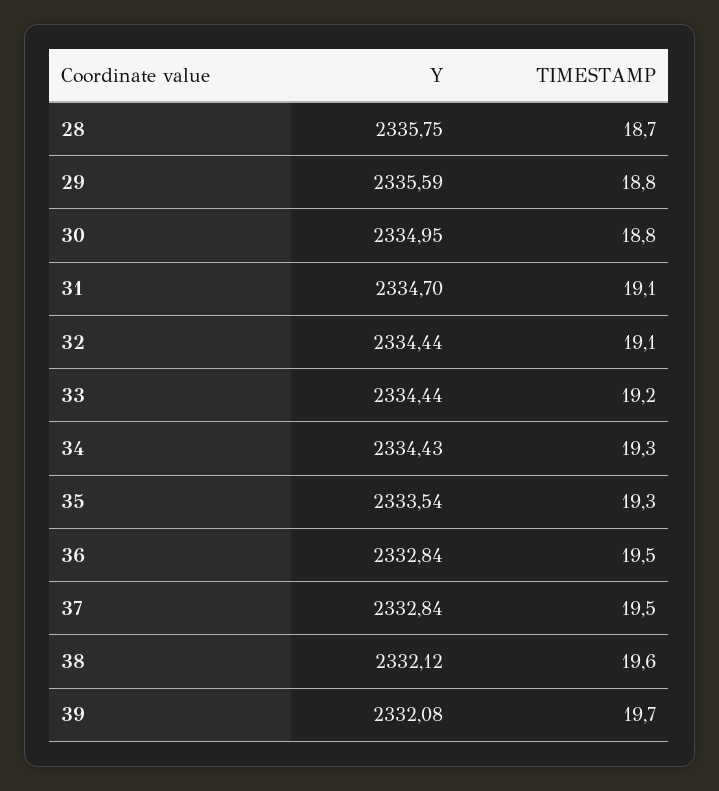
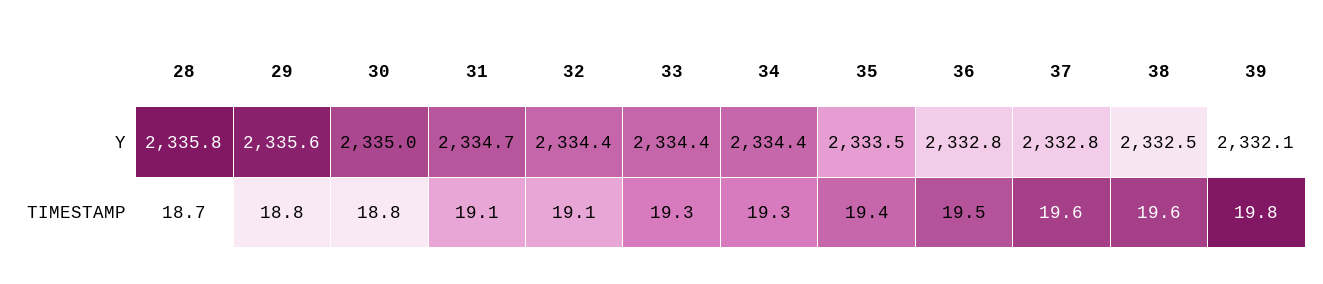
TIMESTAMP, 33: 19.2 -> 19.3
TIMESTAMP, 35: 19.3 -> 19.4
TIMESTAMP, 37: 19.5 -> 19.6
Y, 38: 2332.12 -> 2332.5
TIMESTAMP, 39: 19.7 -> 19.8

